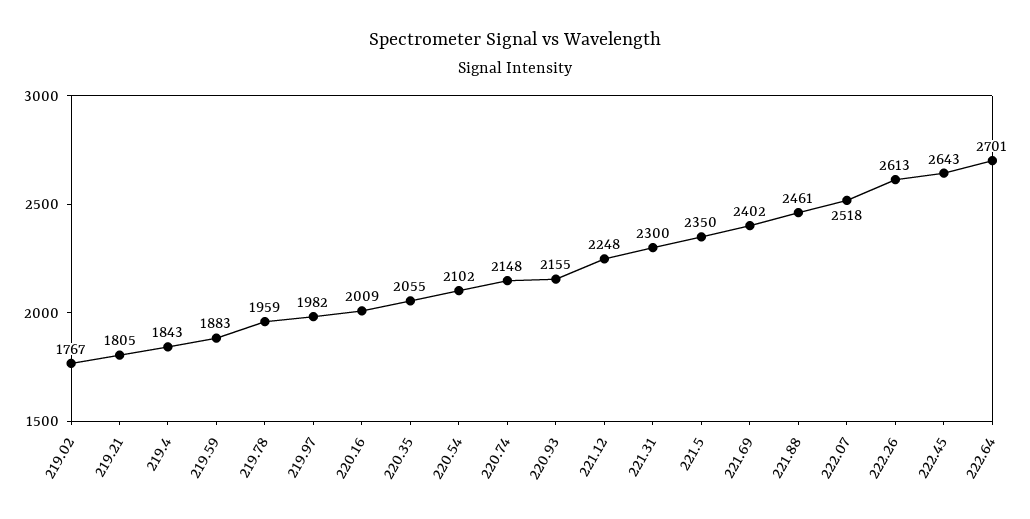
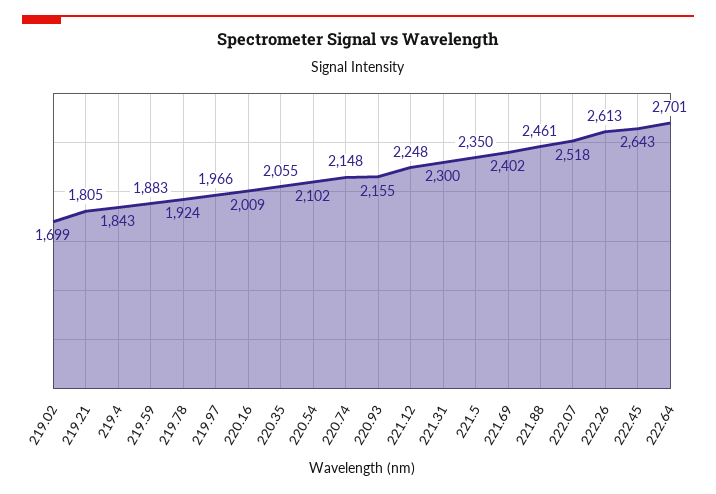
219.02: 1767 -> 1699
219.78: 1959 -> 1924
219.97: 1982 -> 1966

